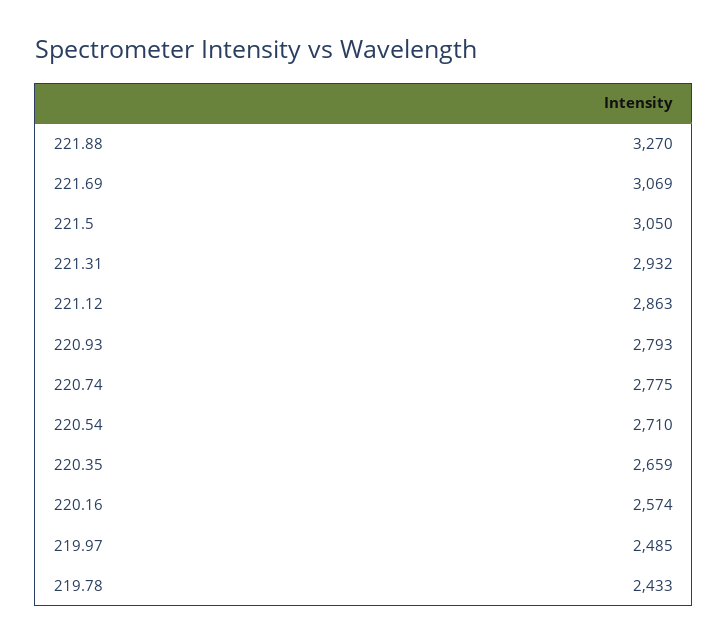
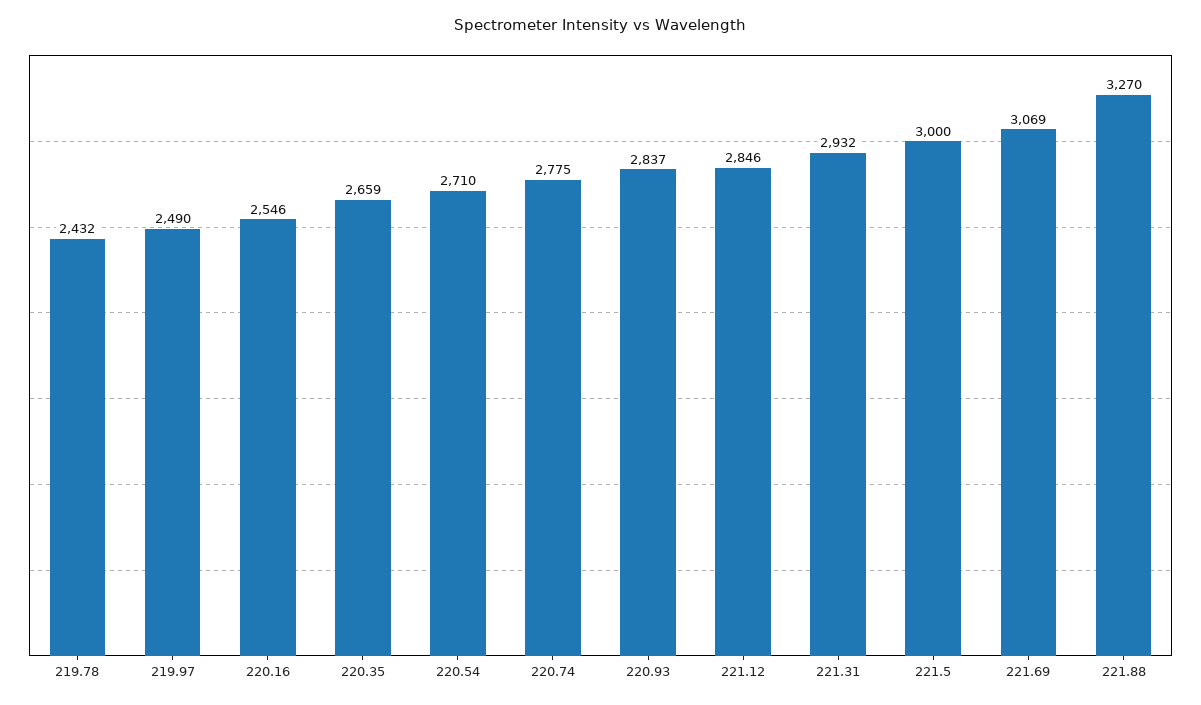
221.5: 3050 -> 3000
221.12: 2863 -> 2846
220.93: 2793 -> 2837
220.16: 2574 -> 2546
219.97: 2485 -> 2490
219.78: 2433 -> 2432

